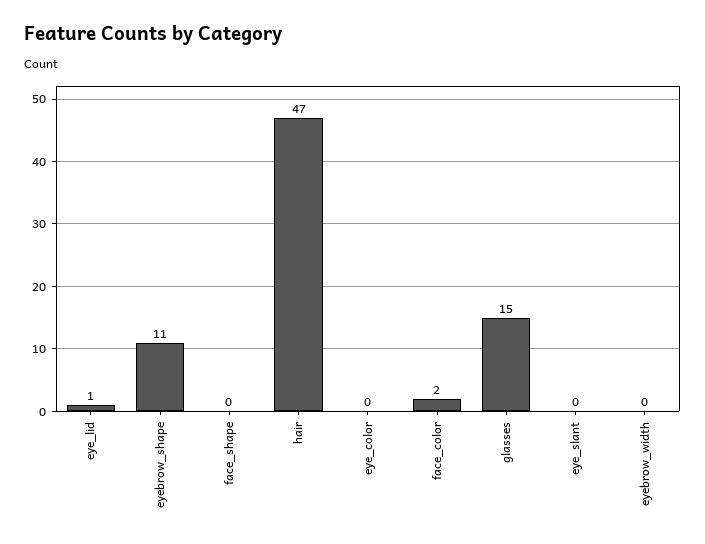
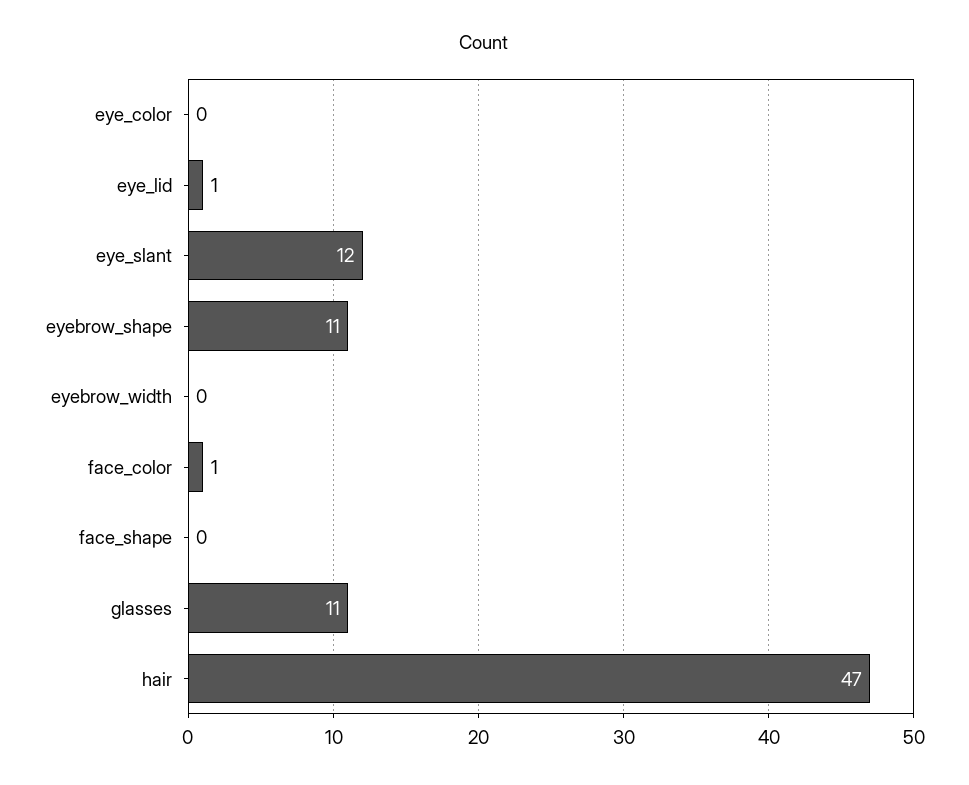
face_color: 2 -> 1
glasses: 15 -> 11
eye_slant: 0 -> 12

